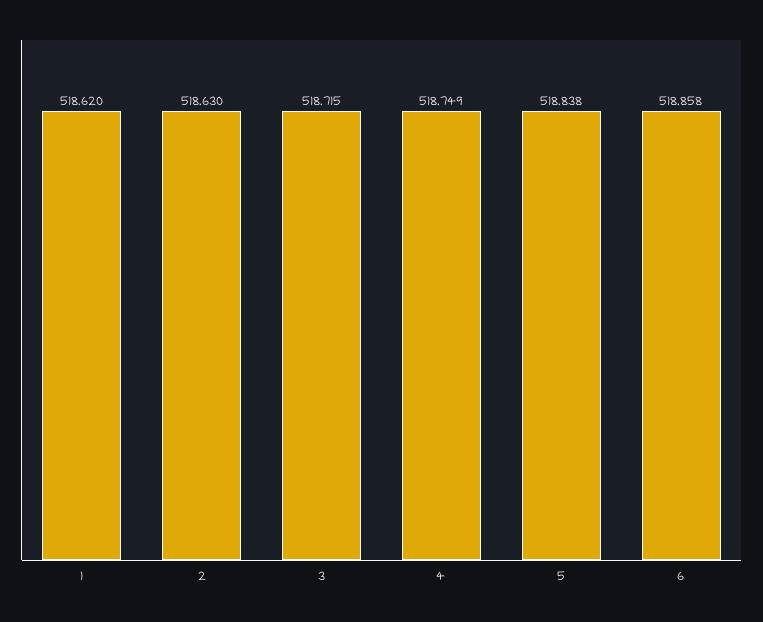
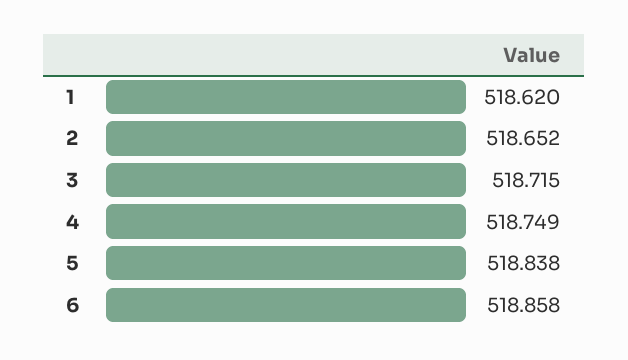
2: 518.63 -> 518.652

